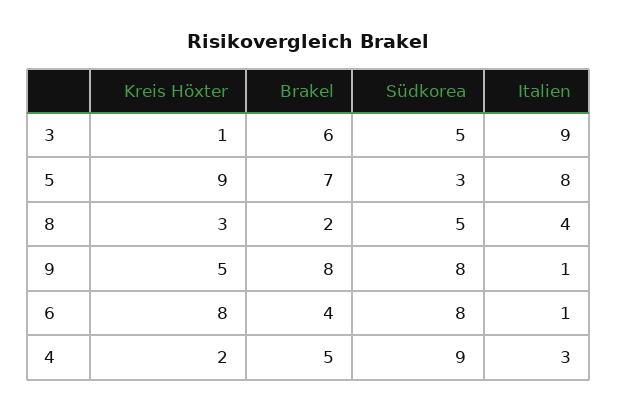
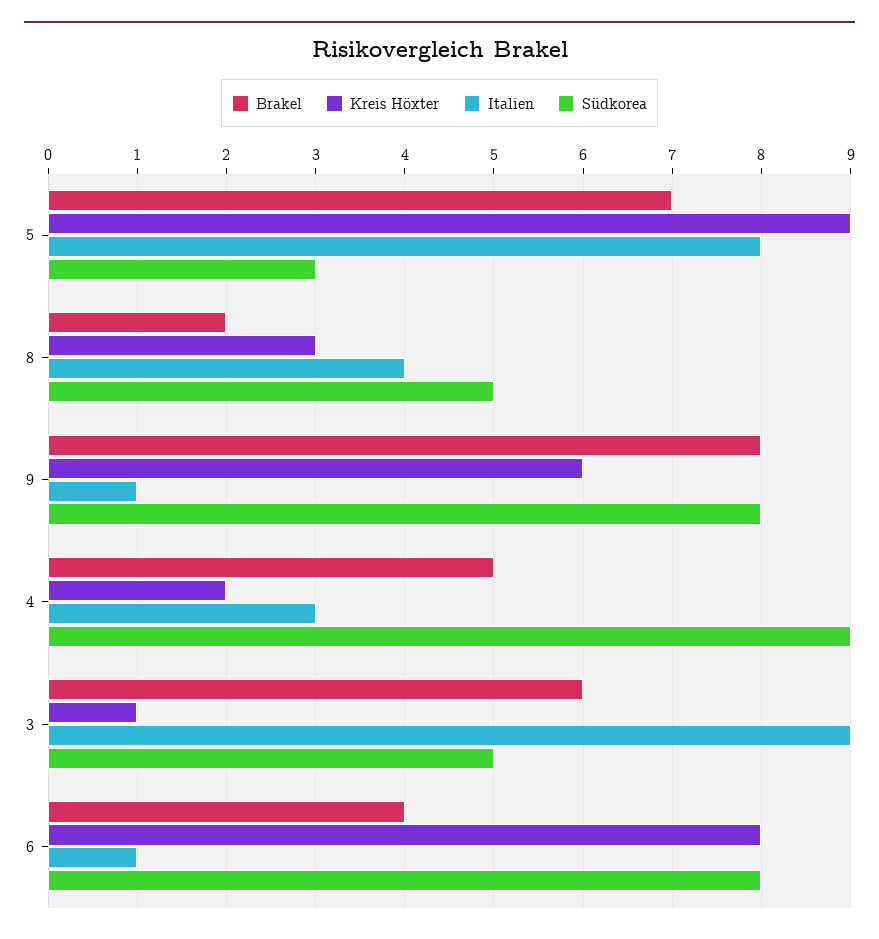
Kreis Höxter, 9: 5 -> 6

